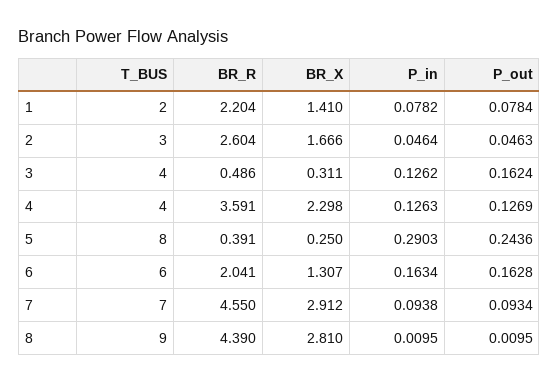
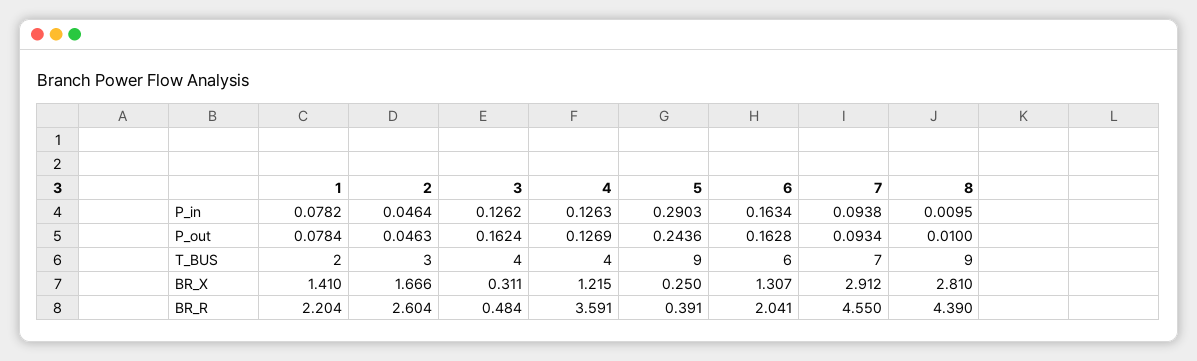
BR_R, 3: 0.486 -> 0.484
BR_X, 4: 2.298 -> 1.215
T_BUS, 5: 8 -> 9
P_out, 8: 0.0095 -> 0.01

